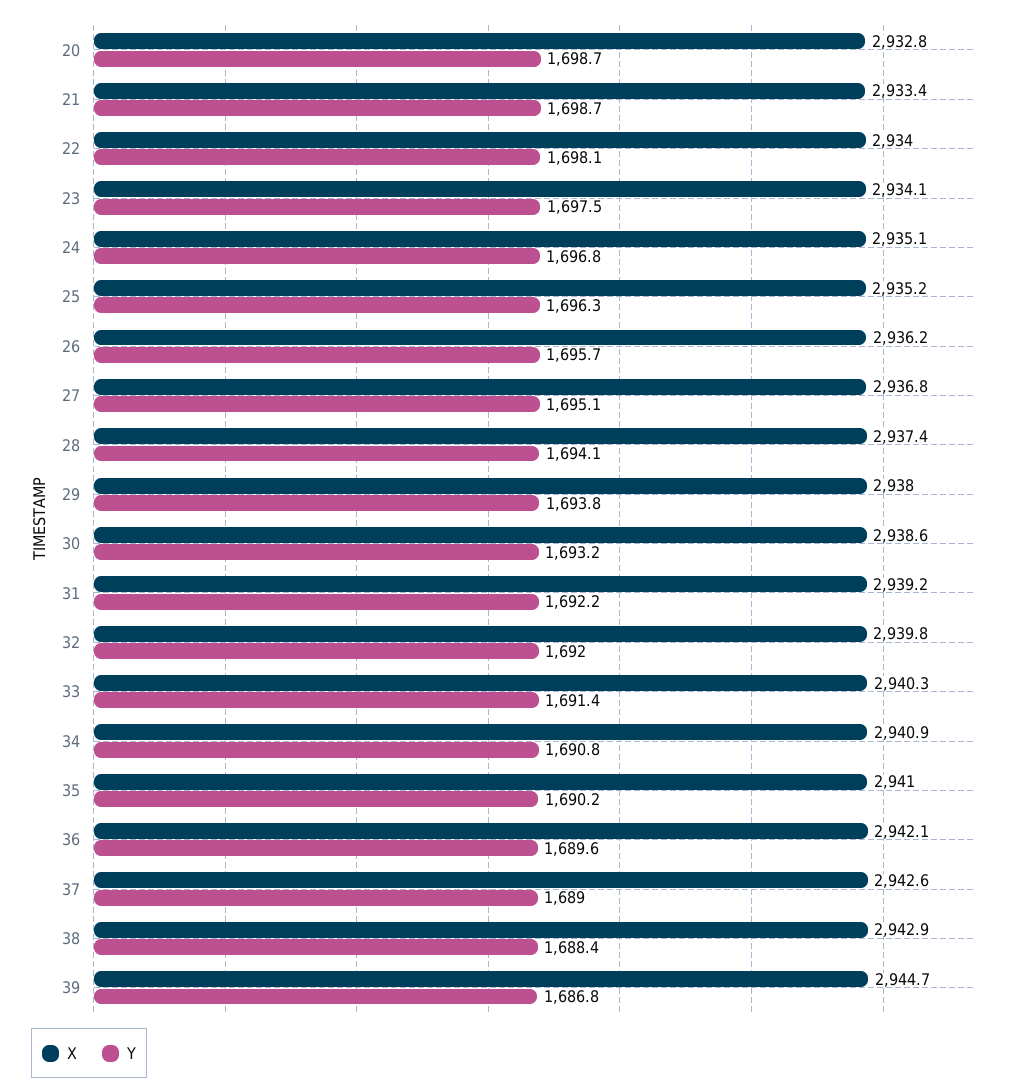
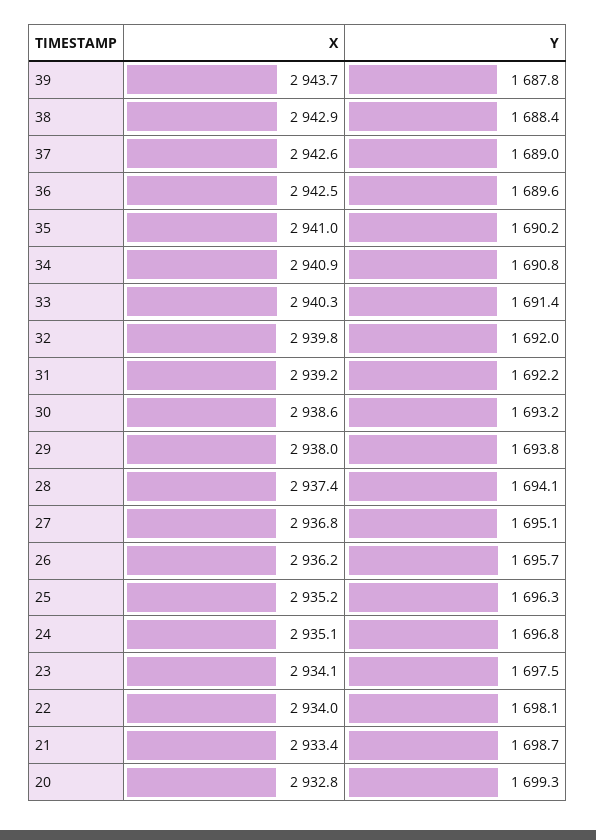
Y, 20: 1698.7 -> 1699.3
X, 36: 2942.1 -> 2942.5
X, 39: 2944.7 -> 2943.7
Y, 39: 1686.8 -> 1687.8

